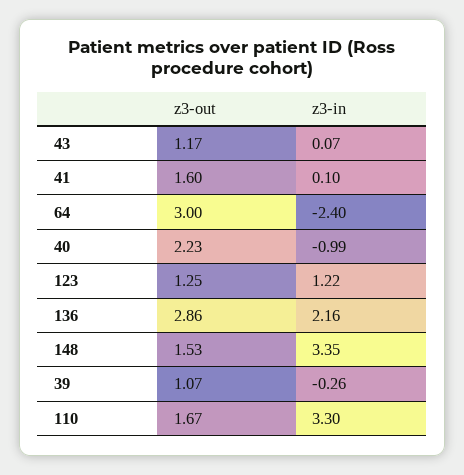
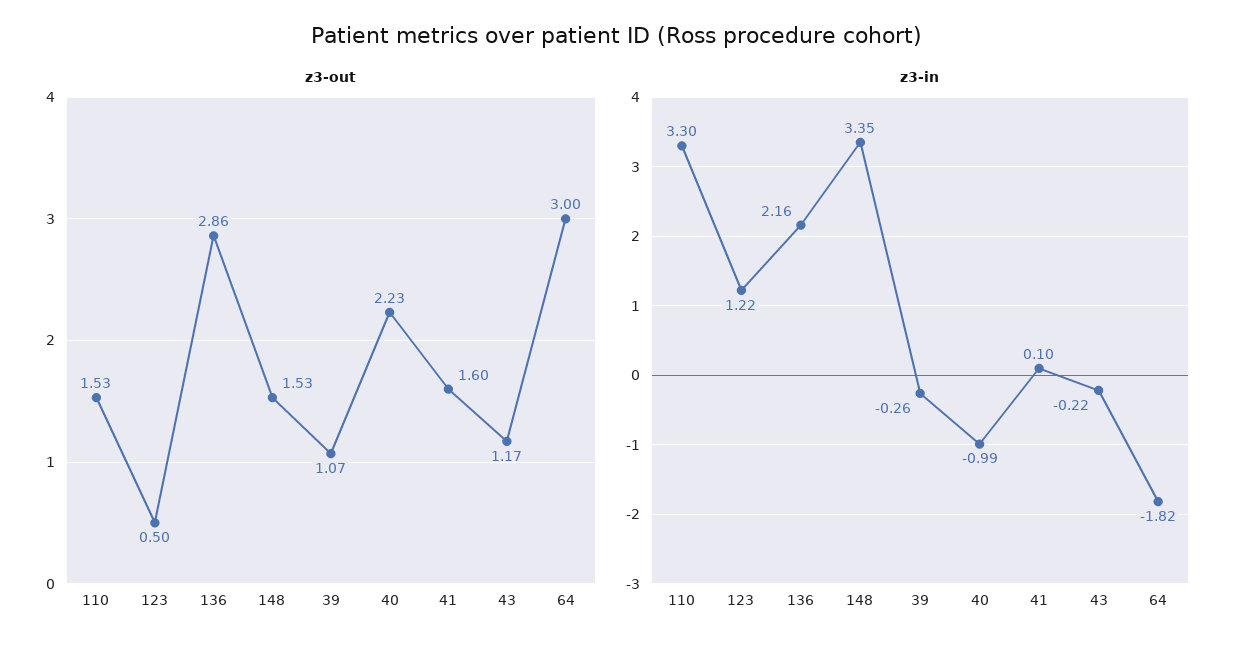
z3-in, 43: 0.07 -> -0.22
z3-in, 64: -2.4 -> -1.82
z3-out, 123: 1.25 -> 0.5
z3-out, 110: 1.67 -> 1.53

